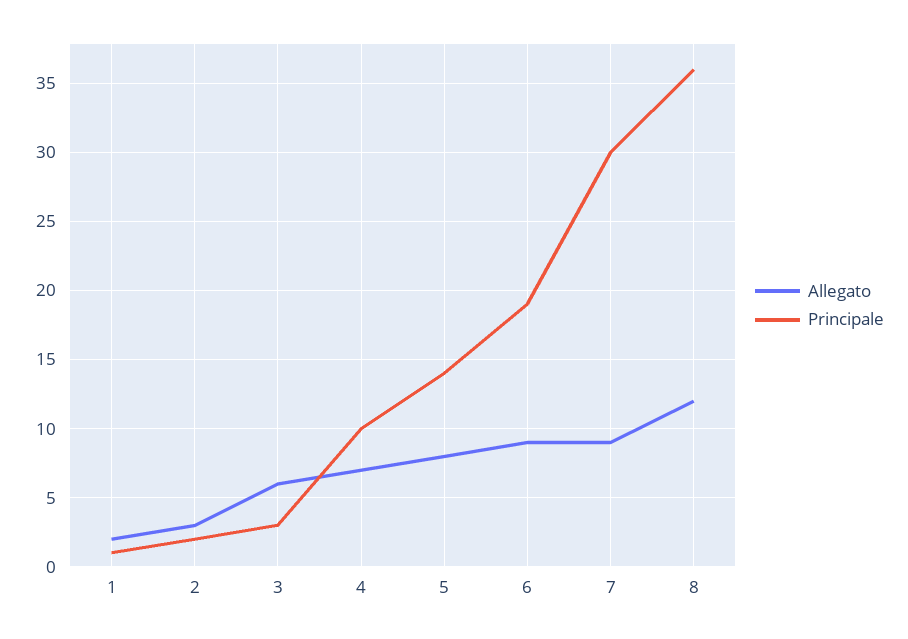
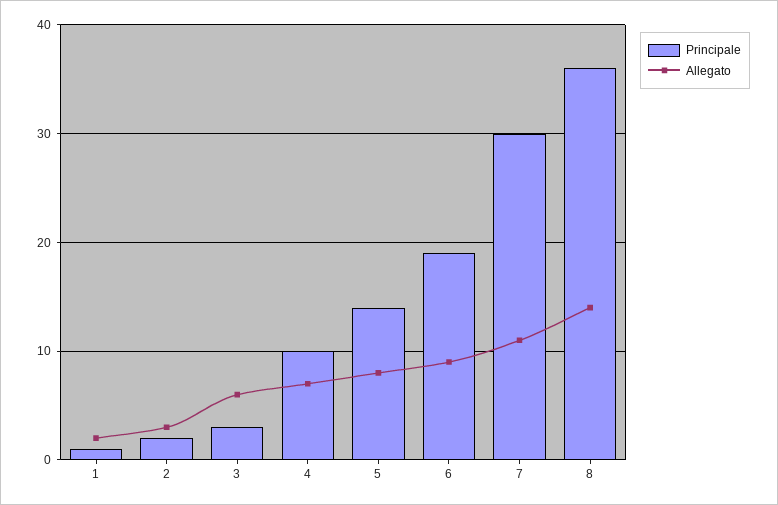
Allegato, 7: 9 -> 11
Allegato, 8: 12 -> 14

